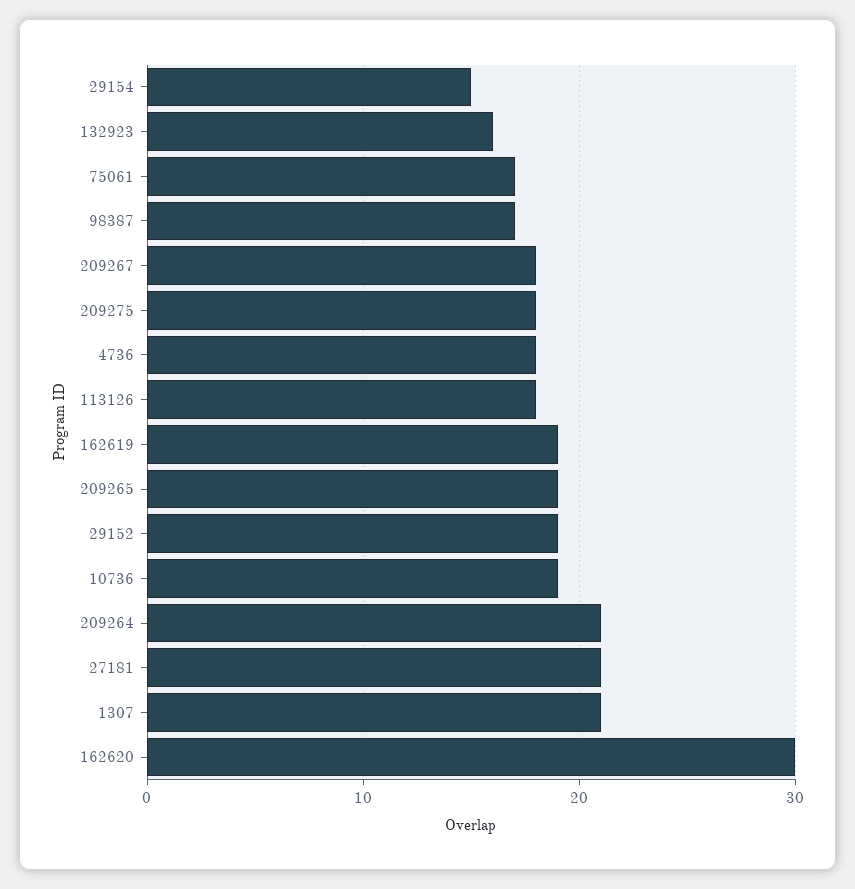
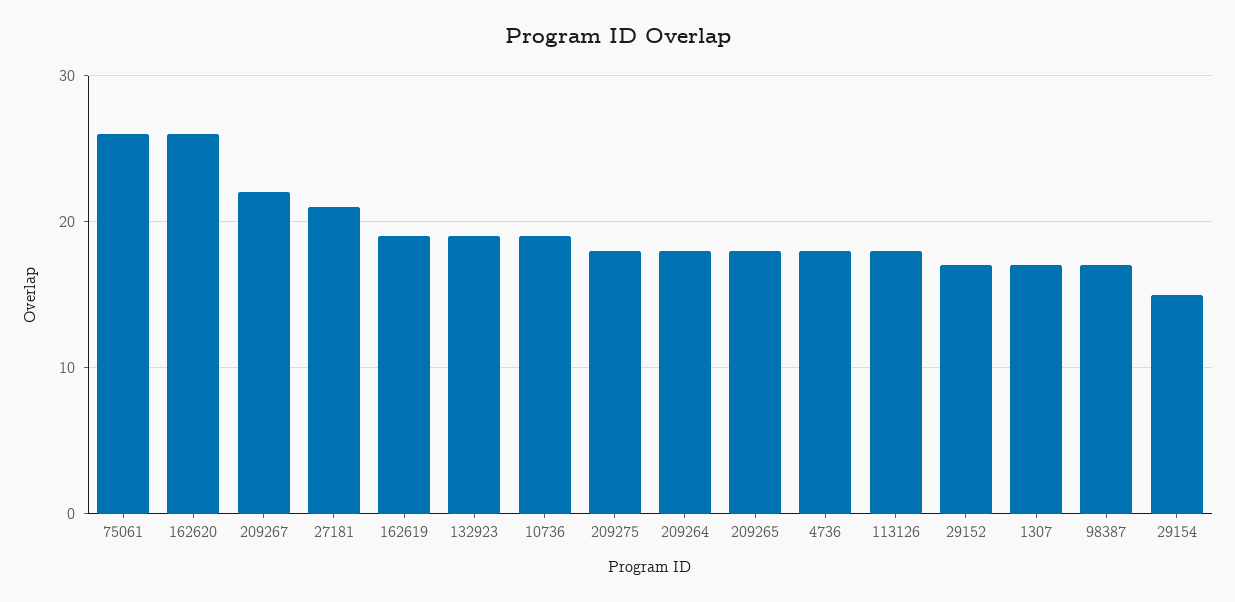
132923: 16 -> 19
75061: 17 -> 26
209267: 18 -> 22
209265: 19 -> 18
29152: 19 -> 17
209264: 21 -> 18
1307: 21 -> 17
162620: 30 -> 26

